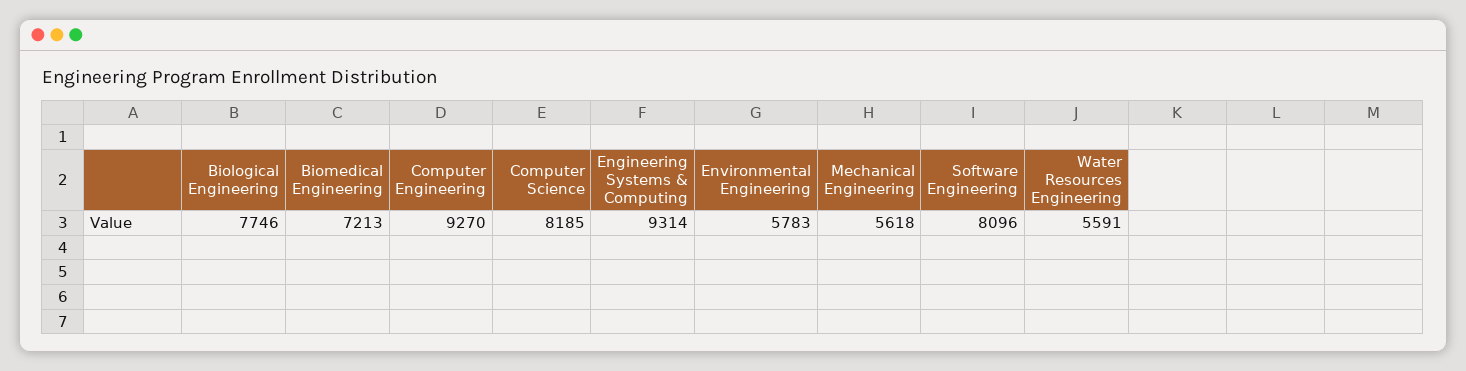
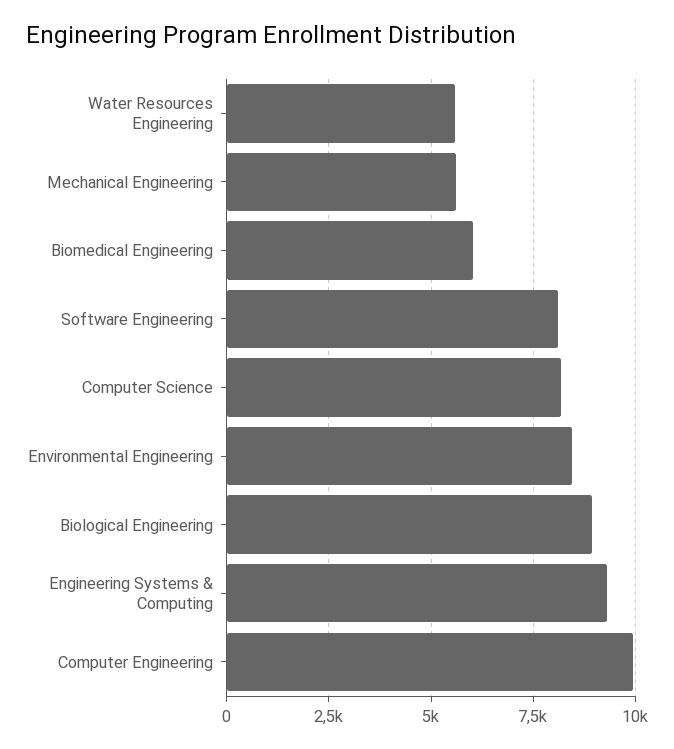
Biological Engineering: 7746 -> 9000
Biomedical Engineering: 7213 -> 6000
Computer Engineering: 9270 -> 10000
Environmental Engineering: 5783 -> 8500

